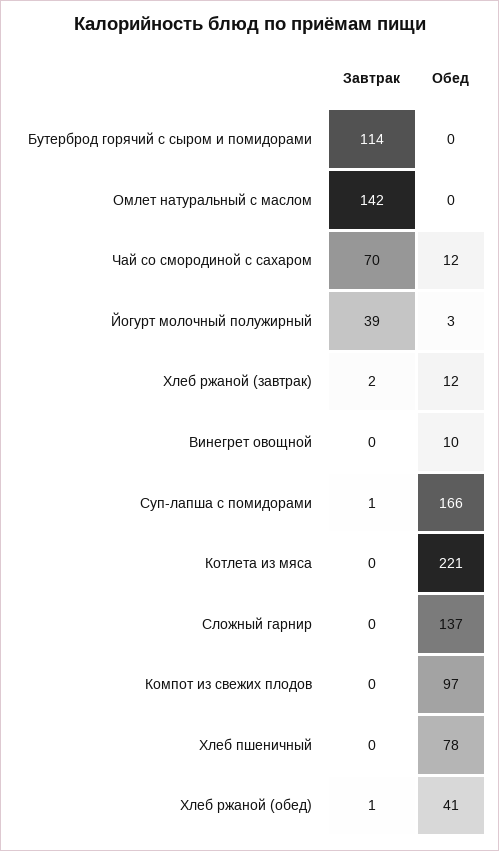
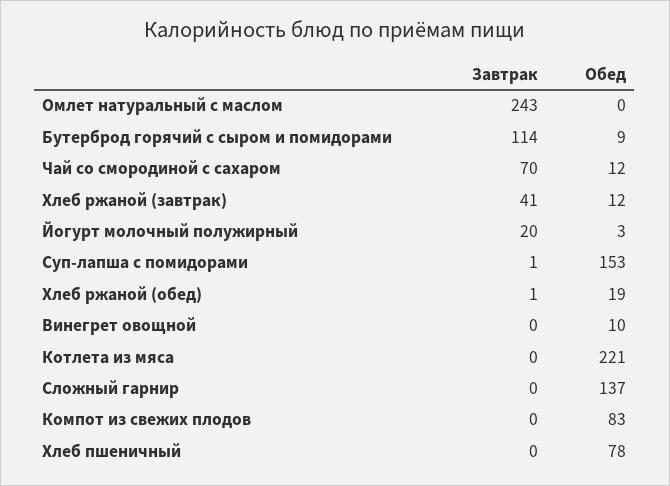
Обед, Бутерброд горячий с сыром и помидорами: 0 -> 9
Завтрак, Омлет натуральный с маслом: 142 -> 243
Завтрак, Йогурт молочный полужирный: 39 -> 20
Завтрак, Хлеб ржаной (завтрак): 2 -> 41
Обед, Суп-лапша с помидорами: 166 -> 153
Обед, Компот из свежих плодов: 97 -> 83
Обед, Хлеб ржаной (обед): 41 -> 19

